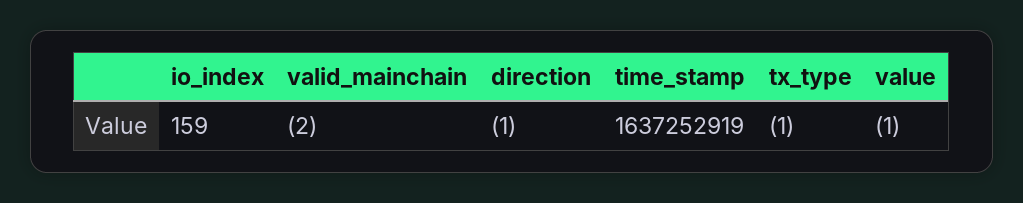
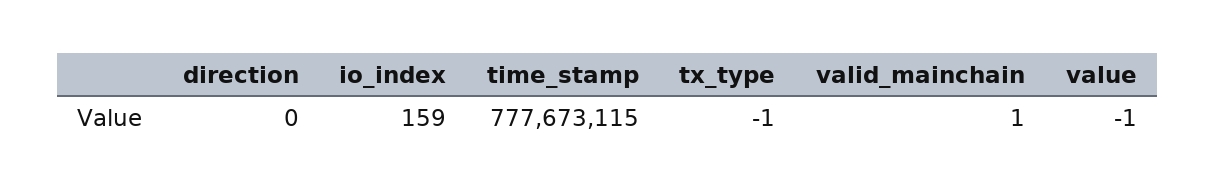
valid_mainchain: -2 -> 1
direction: -1 -> 0
time_stamp: 1637252919 -> 777673115

